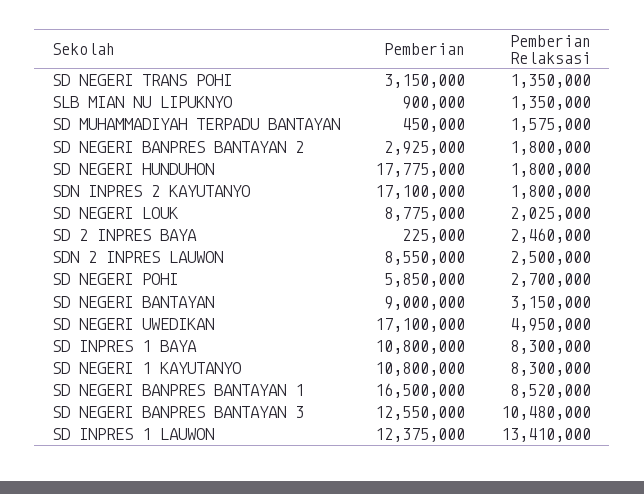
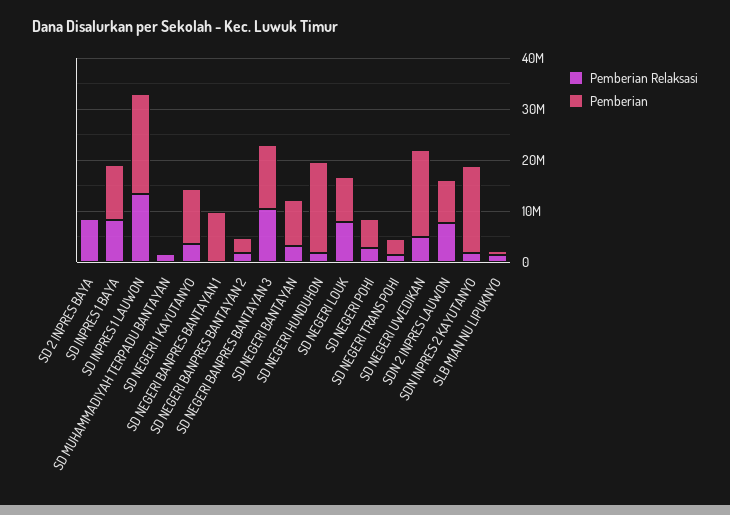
Pemberian Relaksasi, SD NEGERI LOUK: 2025000 -> 8000000
Pemberian Relaksasi, SD 2 INPRES BAYA: 2460000 -> 8000000
Pemberian Relaksasi, SDN 2 INPRES LAUWON: 2500000 -> 8000000
Pemberian Relaksasi, SD NEGERI 1 KAYUTANYO: 8300000 -> 4000000
Pemberian, SD NEGERI BANPRES BANTAYAN 1: 16500000 -> 10000000
Pemberian Relaksasi, SD NEGERI BANPRES BANTAYAN 1: 8520000 -> 0
Pemberian, SD INPRES 1 LAUWON: 12375000 -> 20000000

